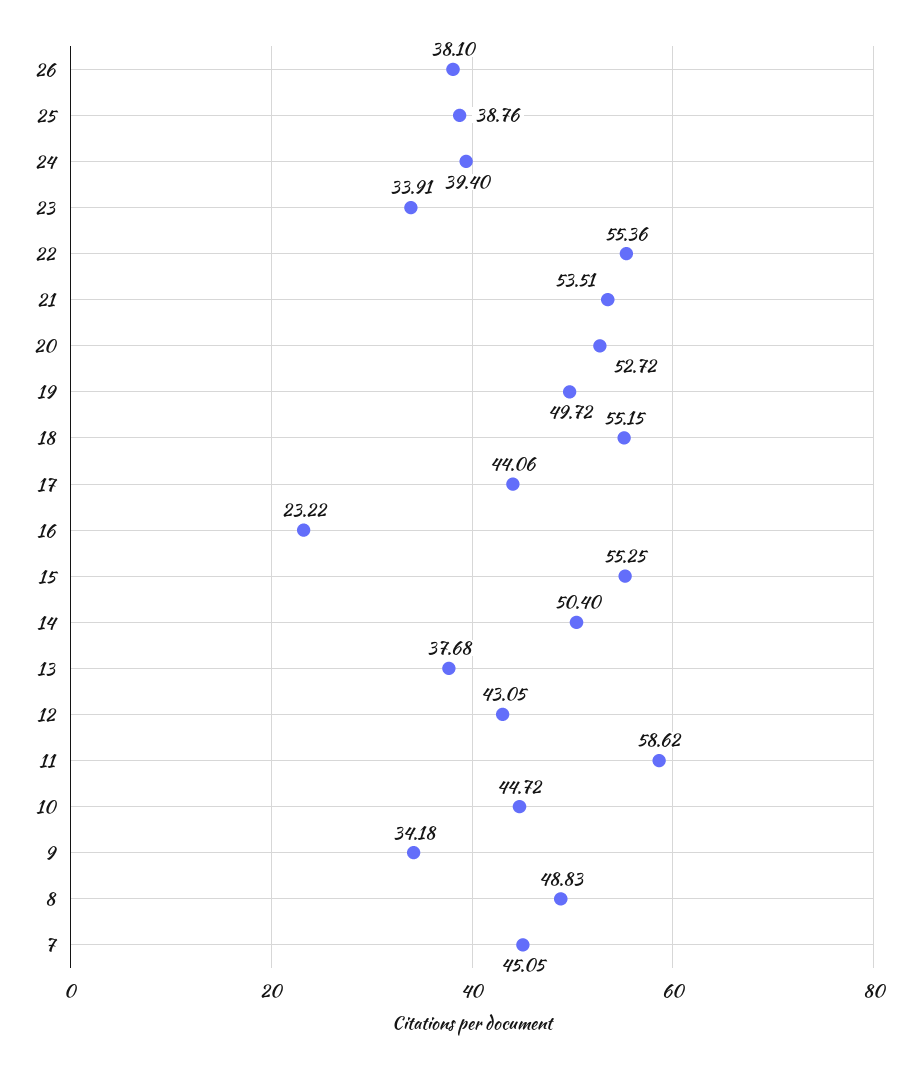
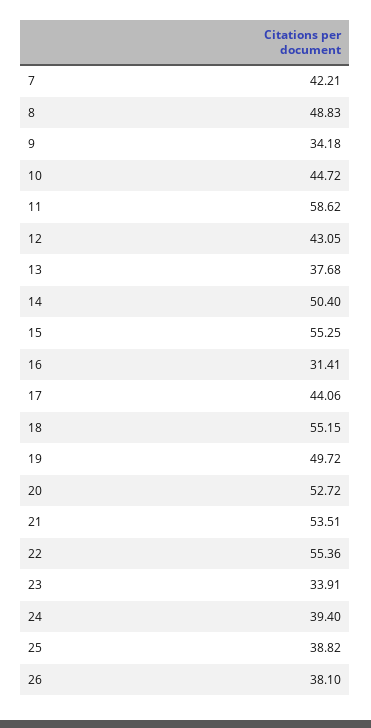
25: 38.76 -> 38.82
16: 23.22 -> 31.41
7: 45.05 -> 42.21

